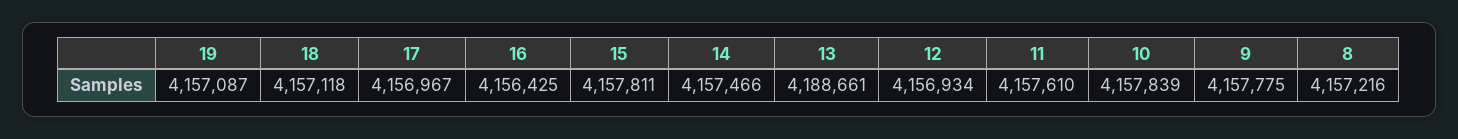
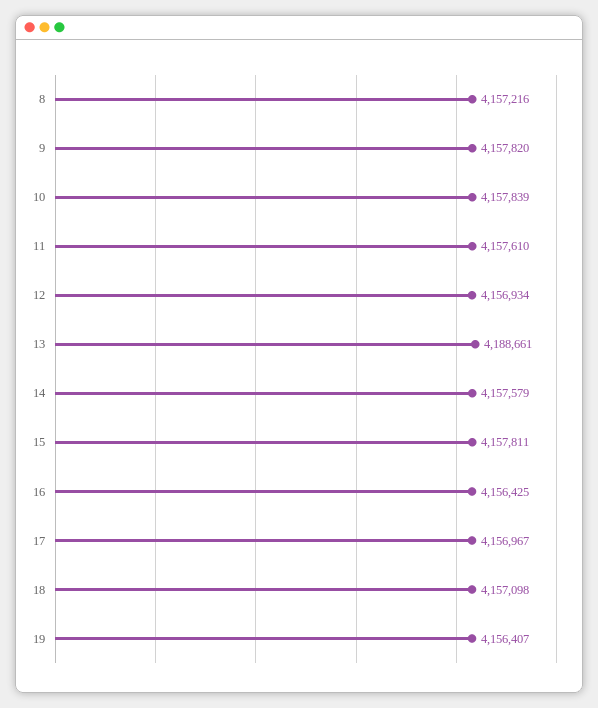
19: 4157087 -> 4156407
18: 4157118 -> 4157098
14: 4157466 -> 4157579
9: 4157775 -> 4157820

